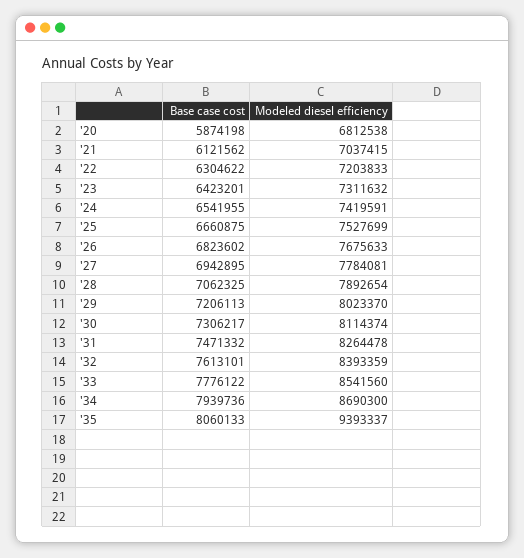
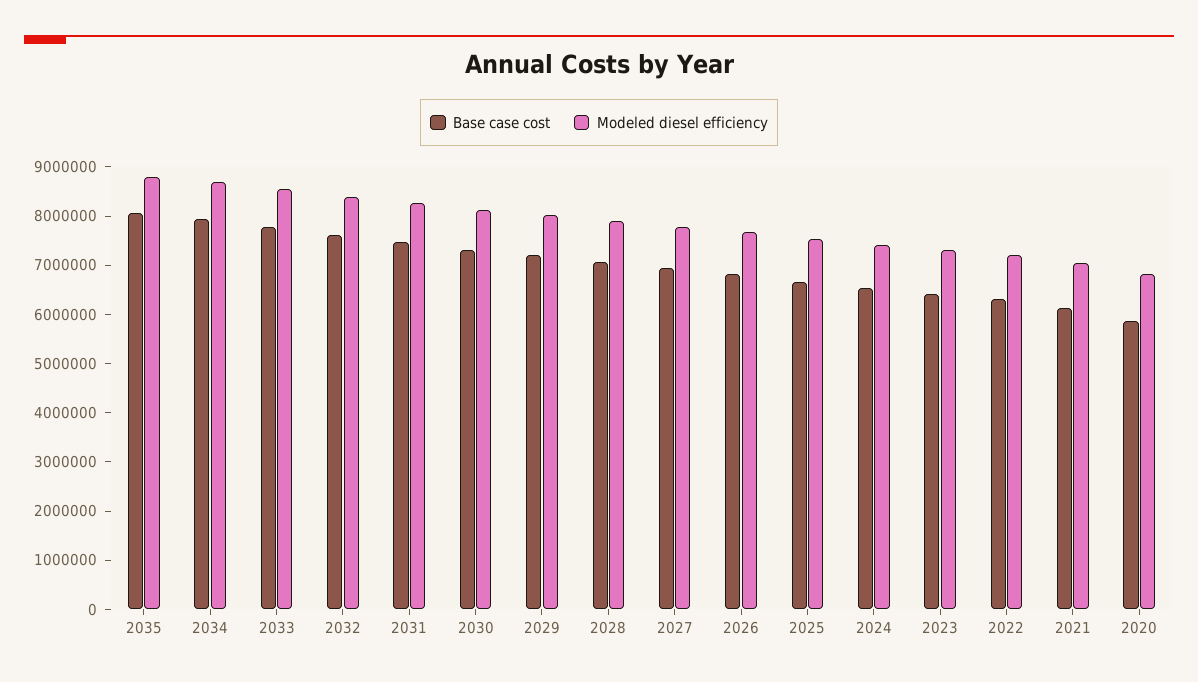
Modeled diesel efficiency, '35: 9393337 -> 8800000

